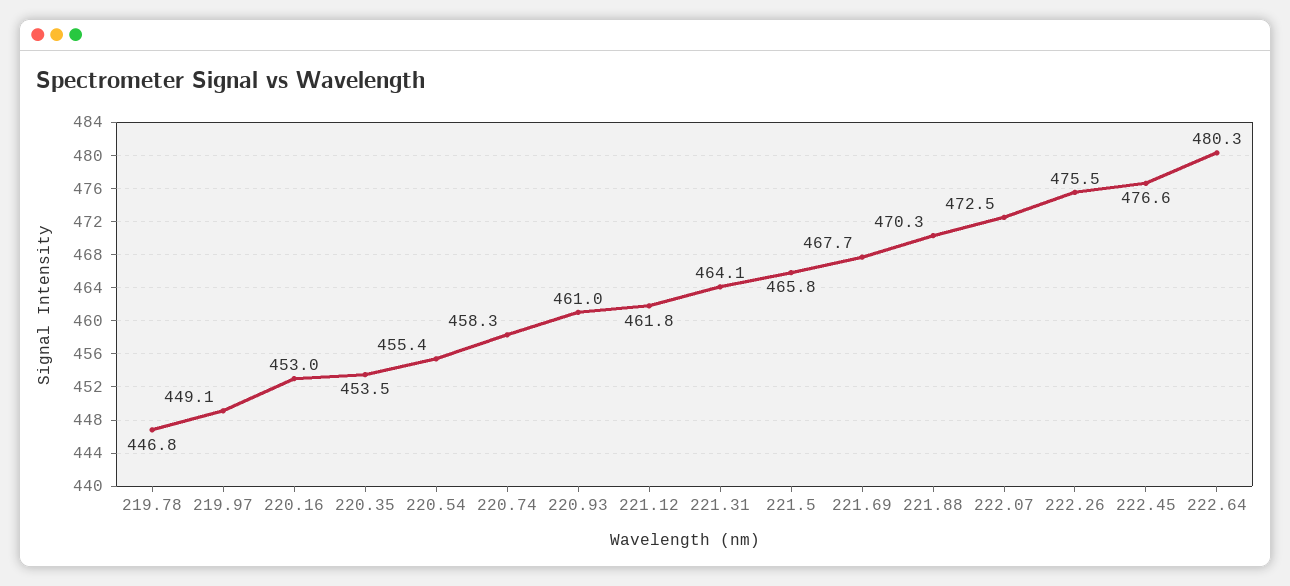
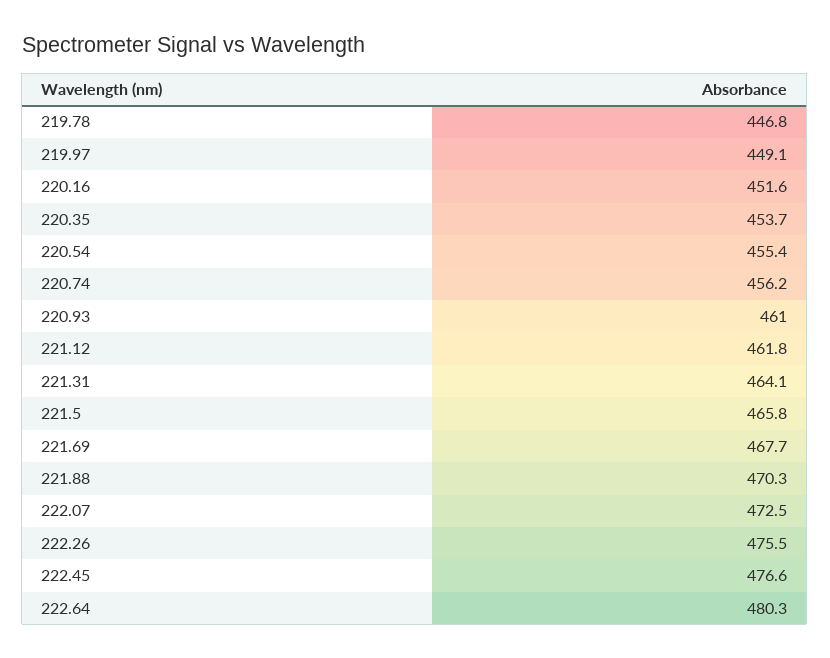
220.16: 453 -> 451.6
220.35: 453.5 -> 453.7
220.74: 458.3 -> 456.2

